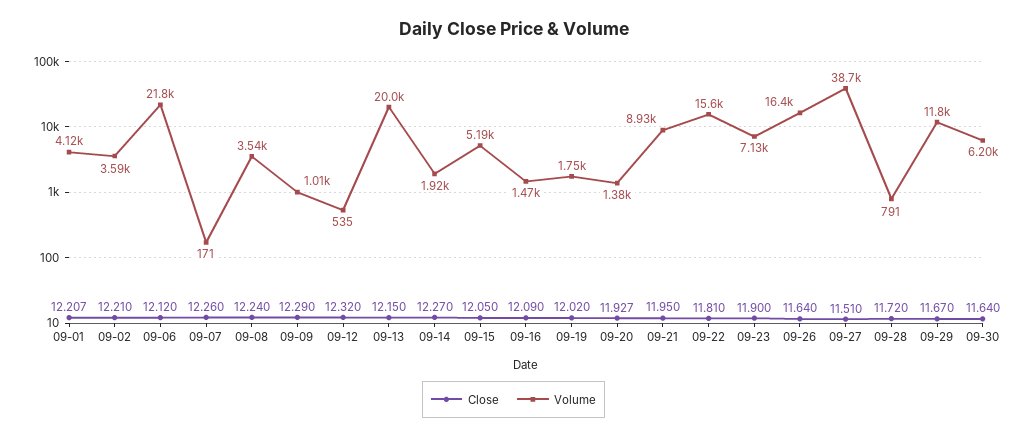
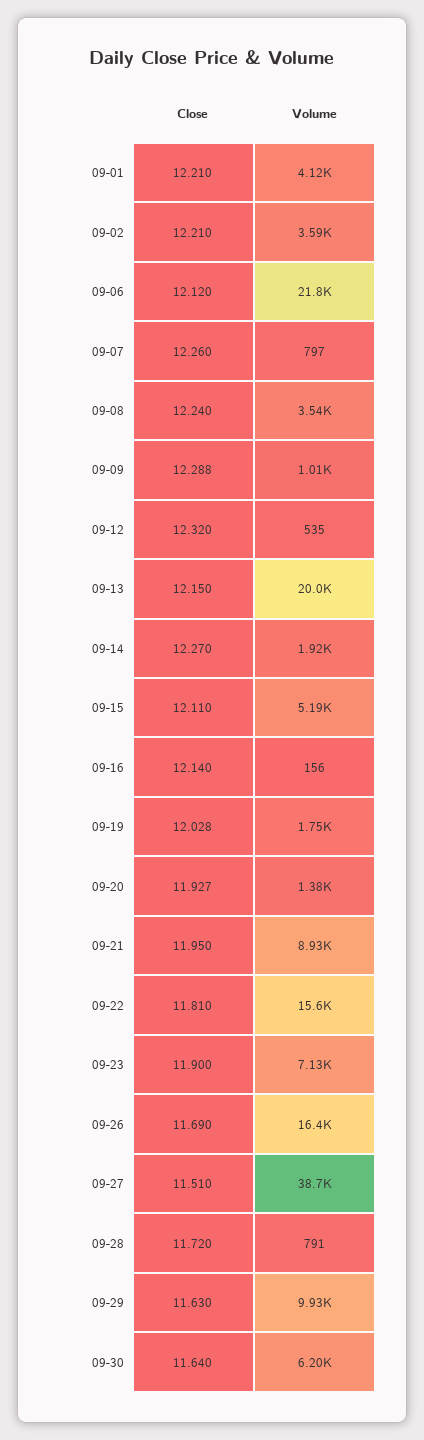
Close, 09-01: 12.207 -> 12.21
Volume, 09-07: 171 -> 797
Close, 09-09: 12.29 -> 12.288
Close, 09-15: 12.05 -> 12.11
Close, 09-16: 12.09 -> 12.14
Volume, 09-16: 1470 -> 156
Close, 09-19: 12.02 -> 12.028
Close, 09-26: 11.64 -> 11.69
Close, 09-29: 11.67 -> 11.63
Volume, 09-29: 11800 -> 9930

